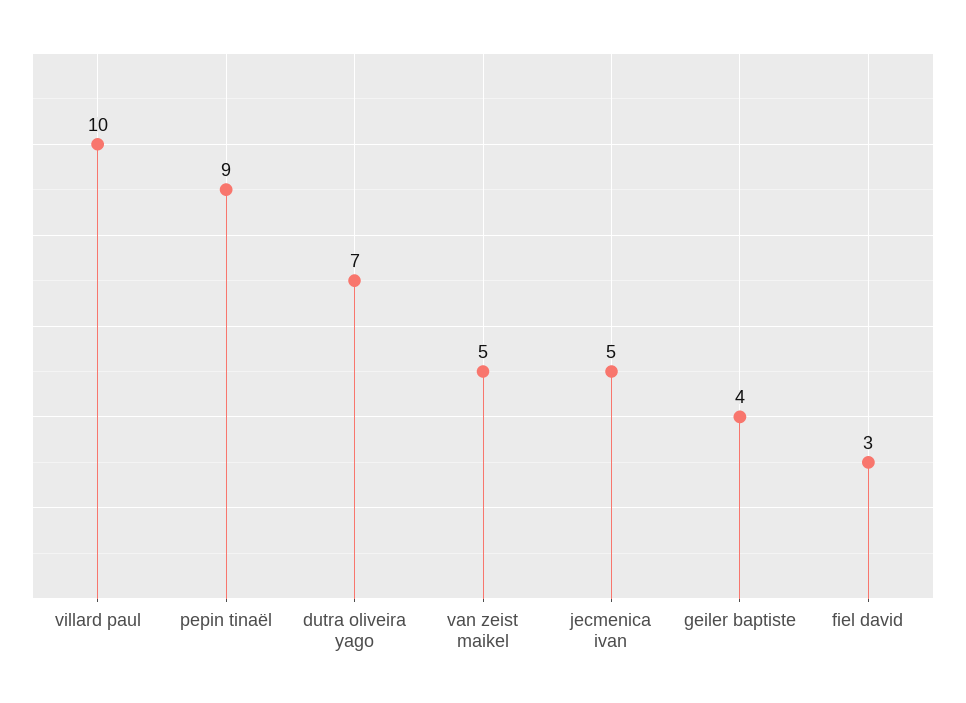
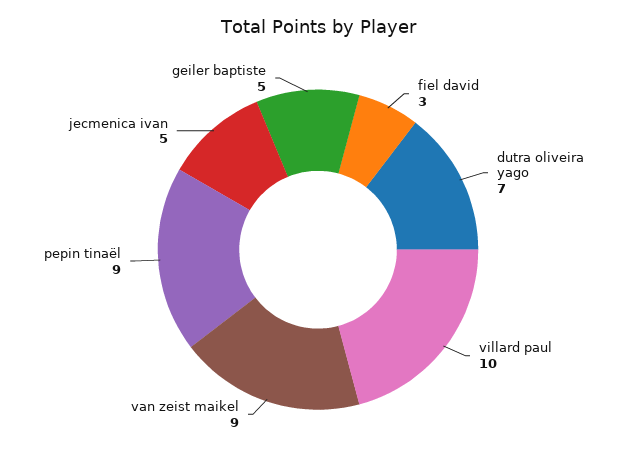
van zeist maikel: 5 -> 9
geiler baptiste: 4 -> 5

